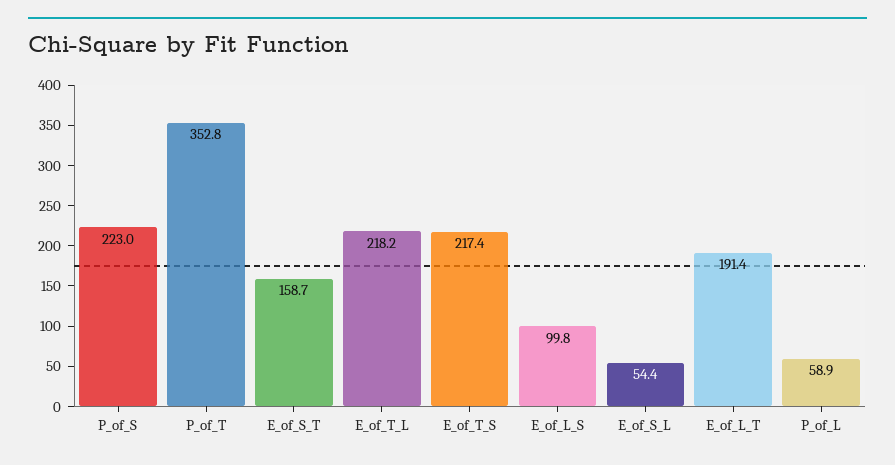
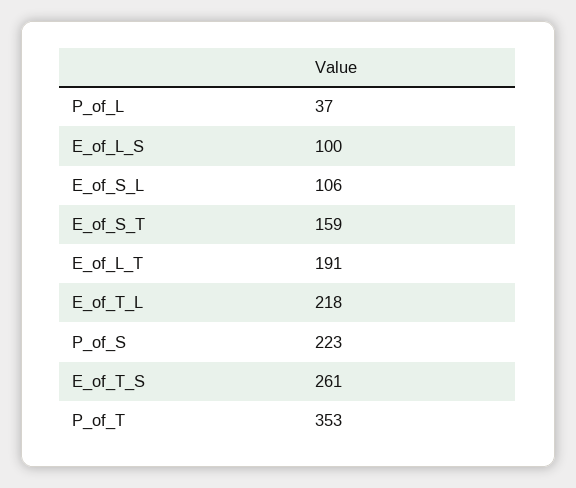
E_of_T_S: 217.4 -> 261
E_of_S_L: 54.4 -> 106
P_of_L: 58.9 -> 37

